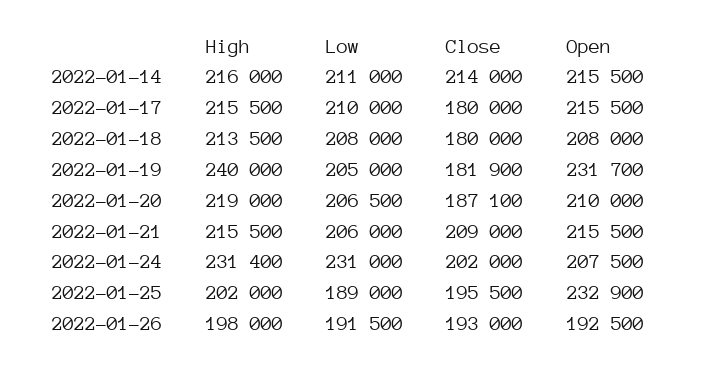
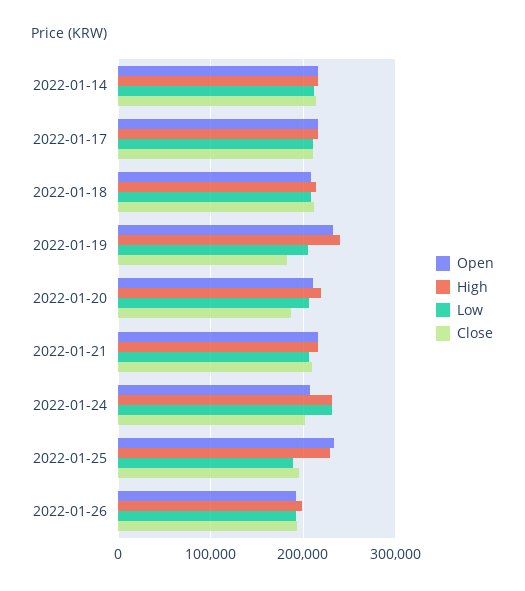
Close, 2022-01-17: 180000 -> 210000
Close, 2022-01-18: 180000 -> 210000
High, 2022-01-25: 202000 -> 230000

